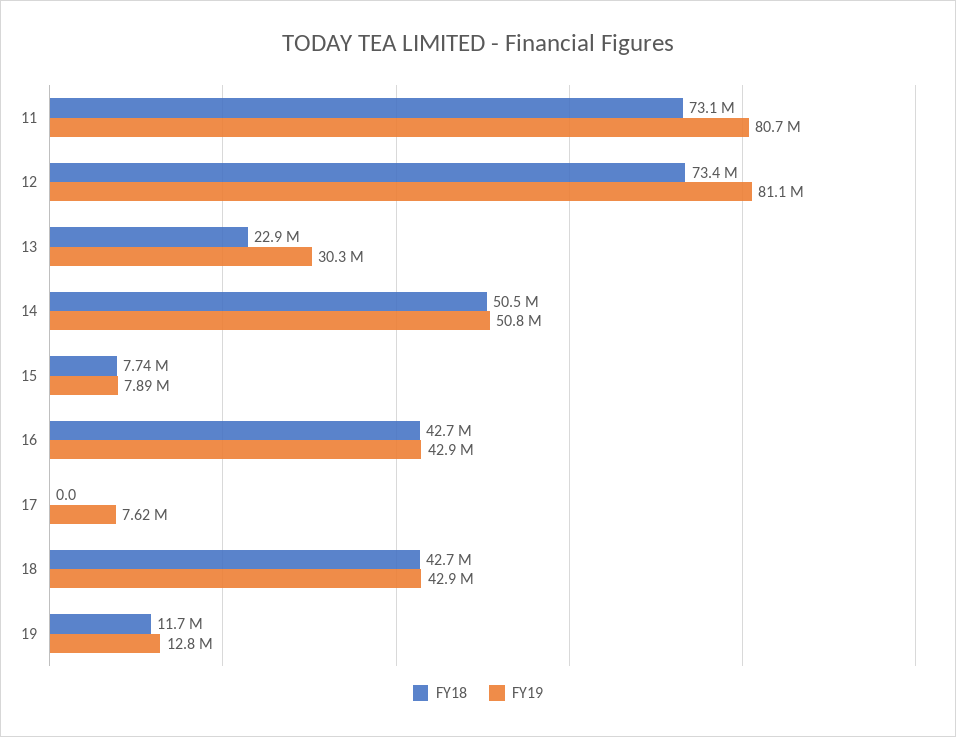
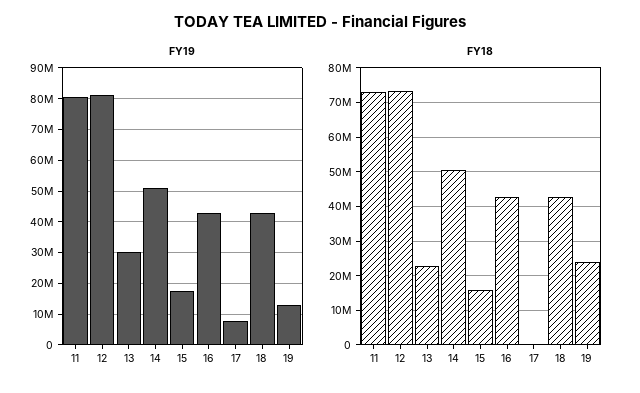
FY18, 15: 7740000 -> 16000000
FY19, 15: 7890000 -> 18000000
FY18, 19: 11700000 -> 24000000

